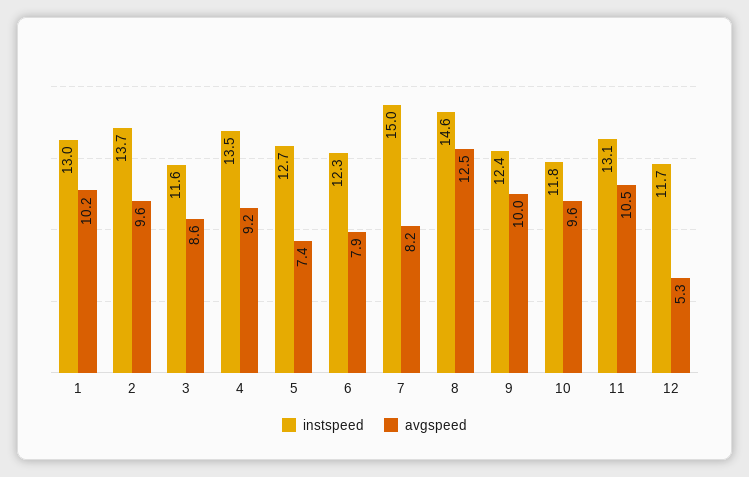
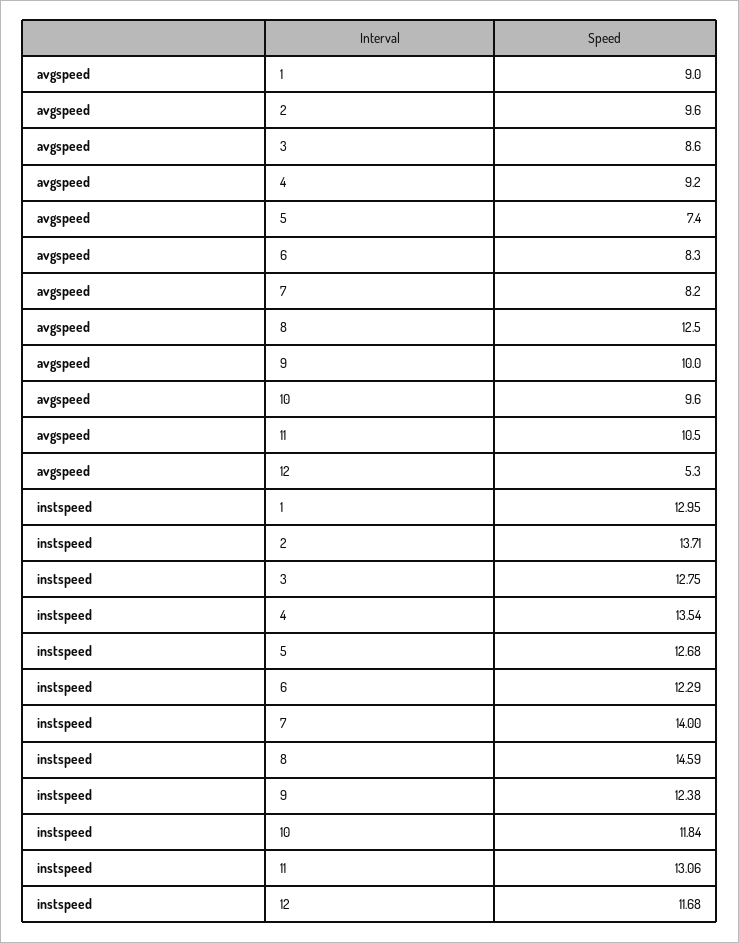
avgspeed, 1: 10.2 -> 9
instspeed, 3: 11.6 -> 12.75
avgspeed, 6: 7.9 -> 8.3
instspeed, 7: 15 -> 14

